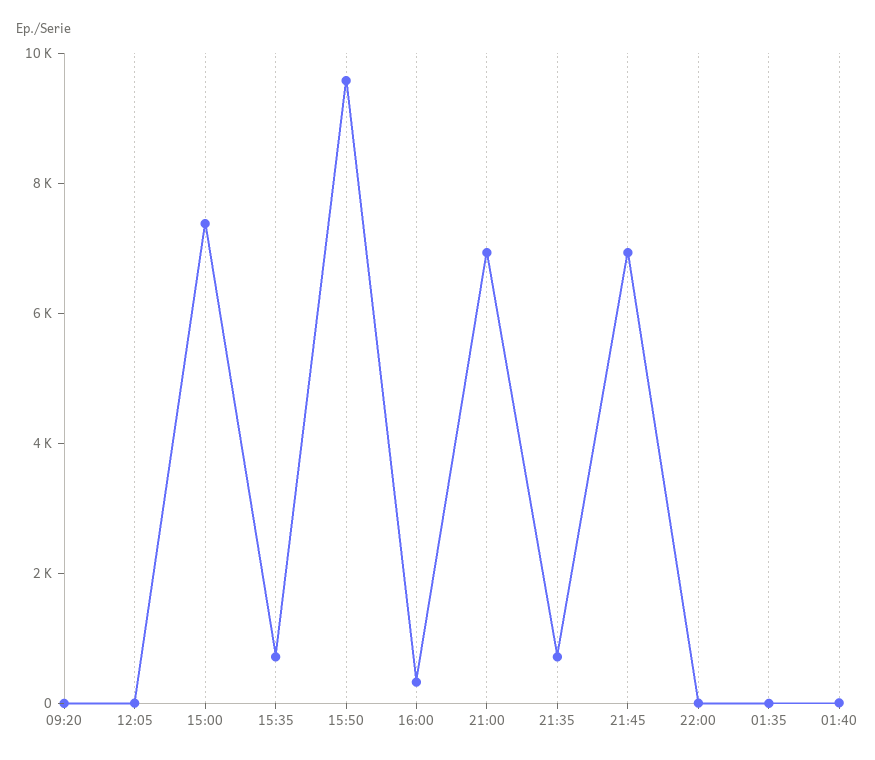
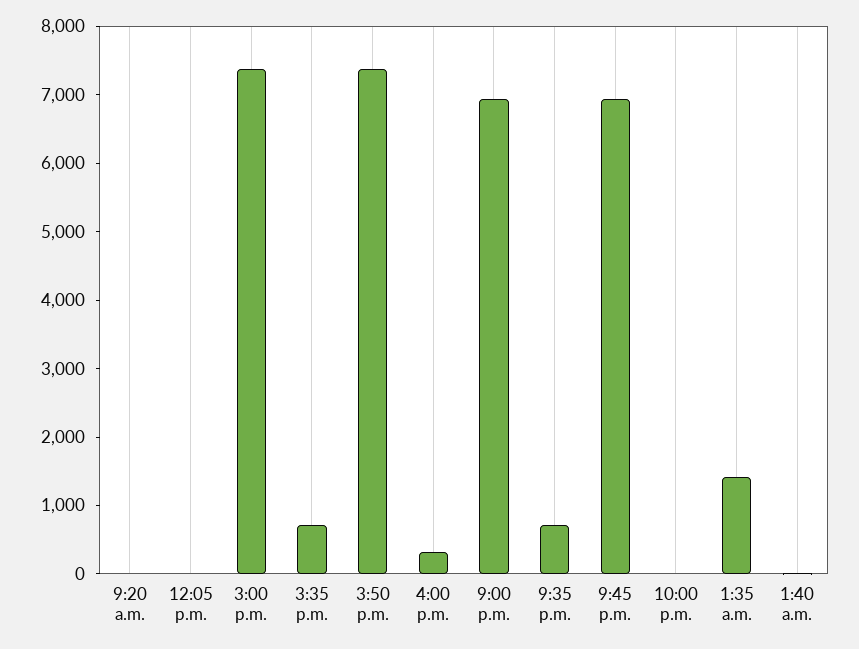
15:50: 9500 -> 7400
01:35: 0 -> 1400

